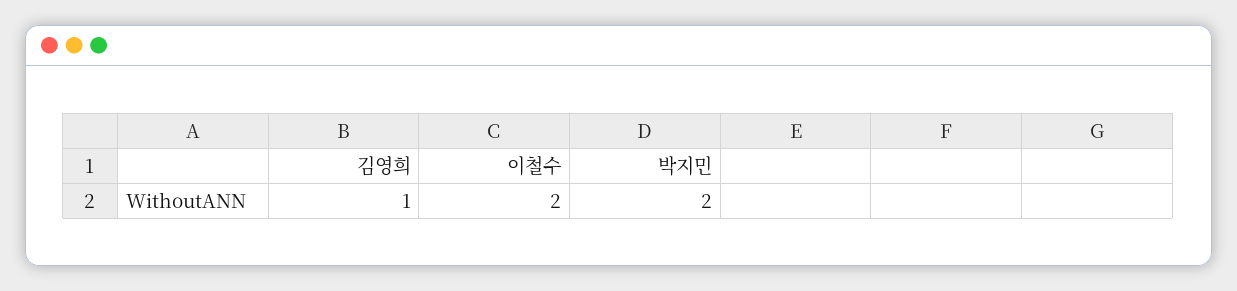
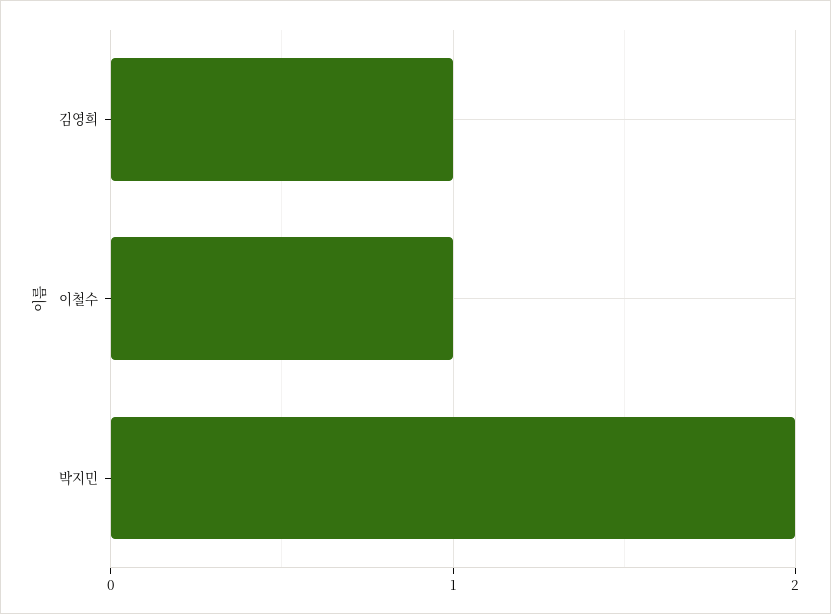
이철수: 2 -> 1

